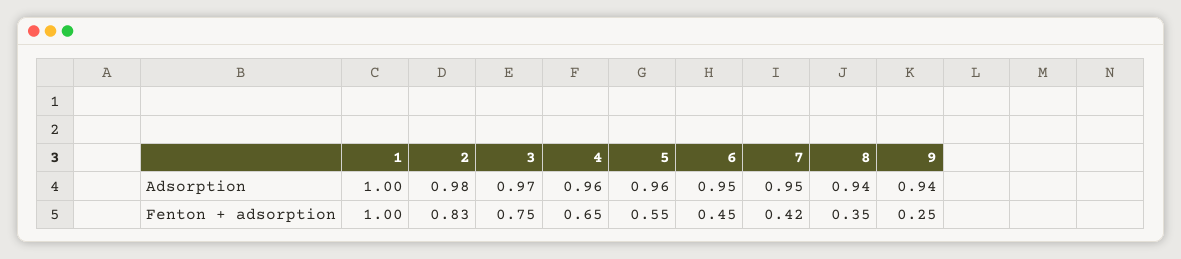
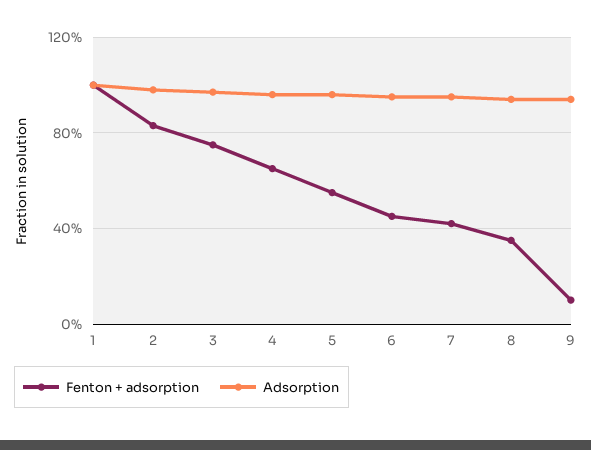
Fenton + adsorption, 9: 0.25 -> 0.1

